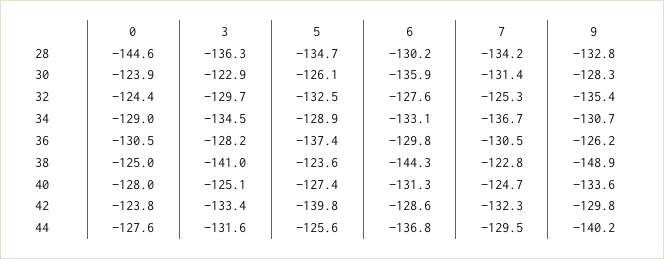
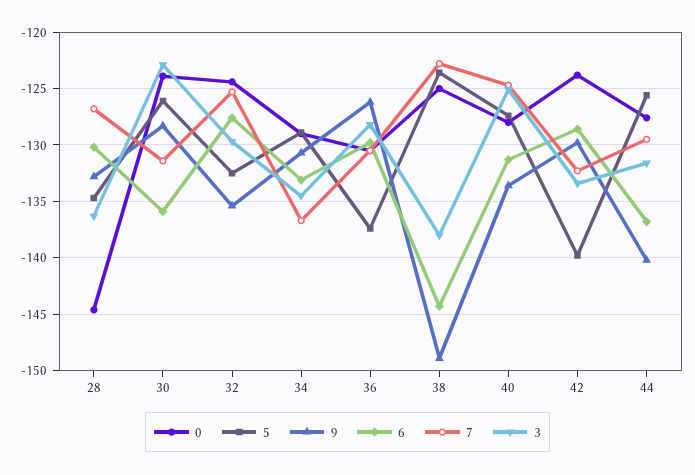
7, 28: -134.2 -> -127
3, 38: -141 -> -138

